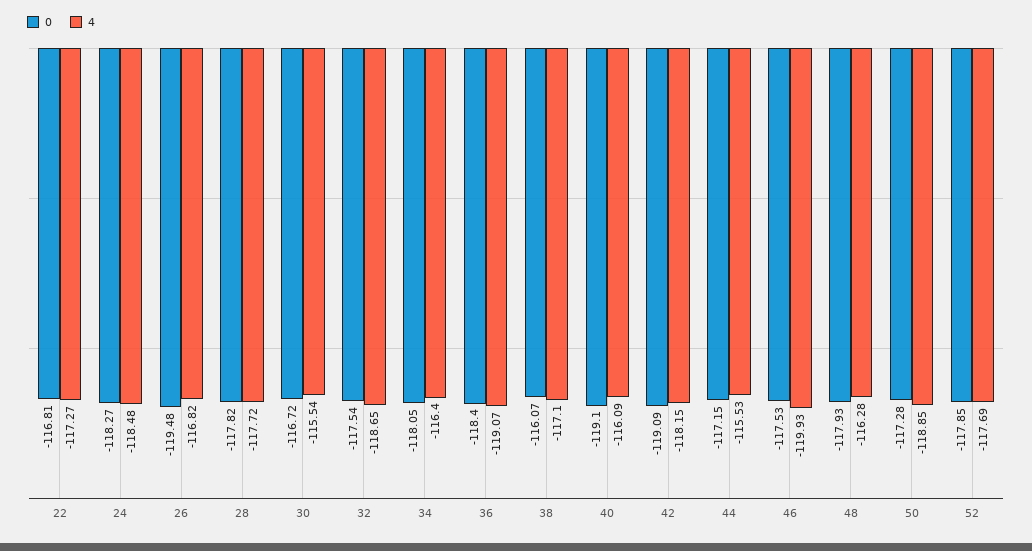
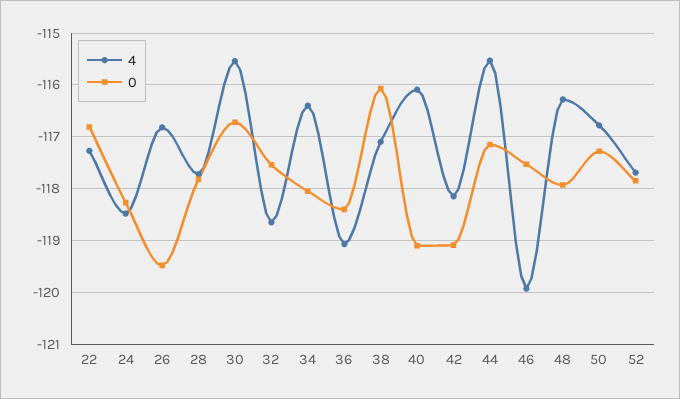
4, 50: -118.85 -> -116.8

